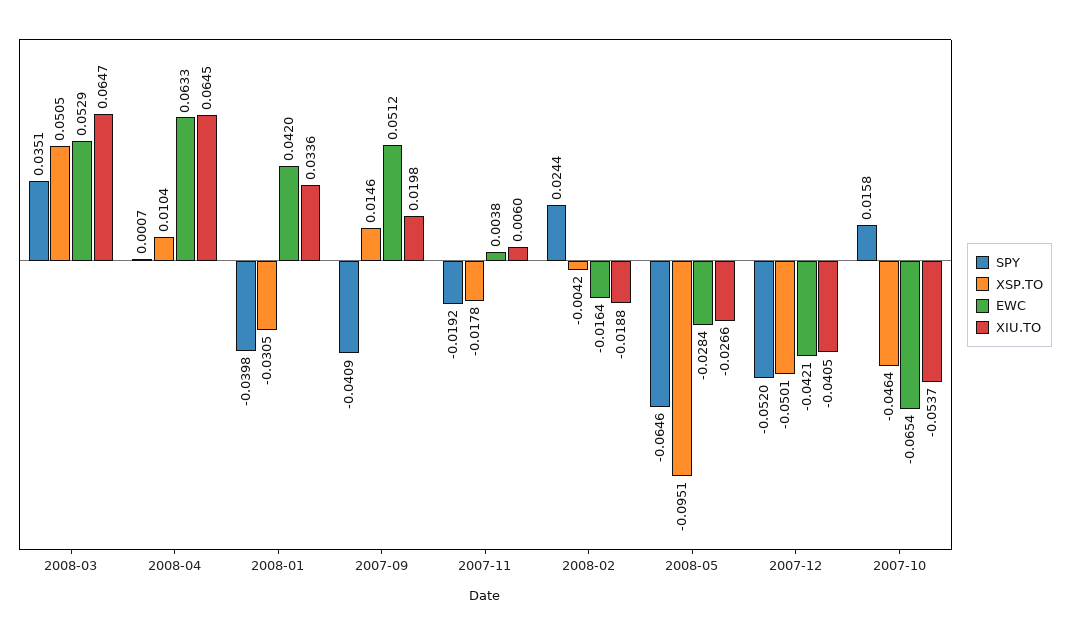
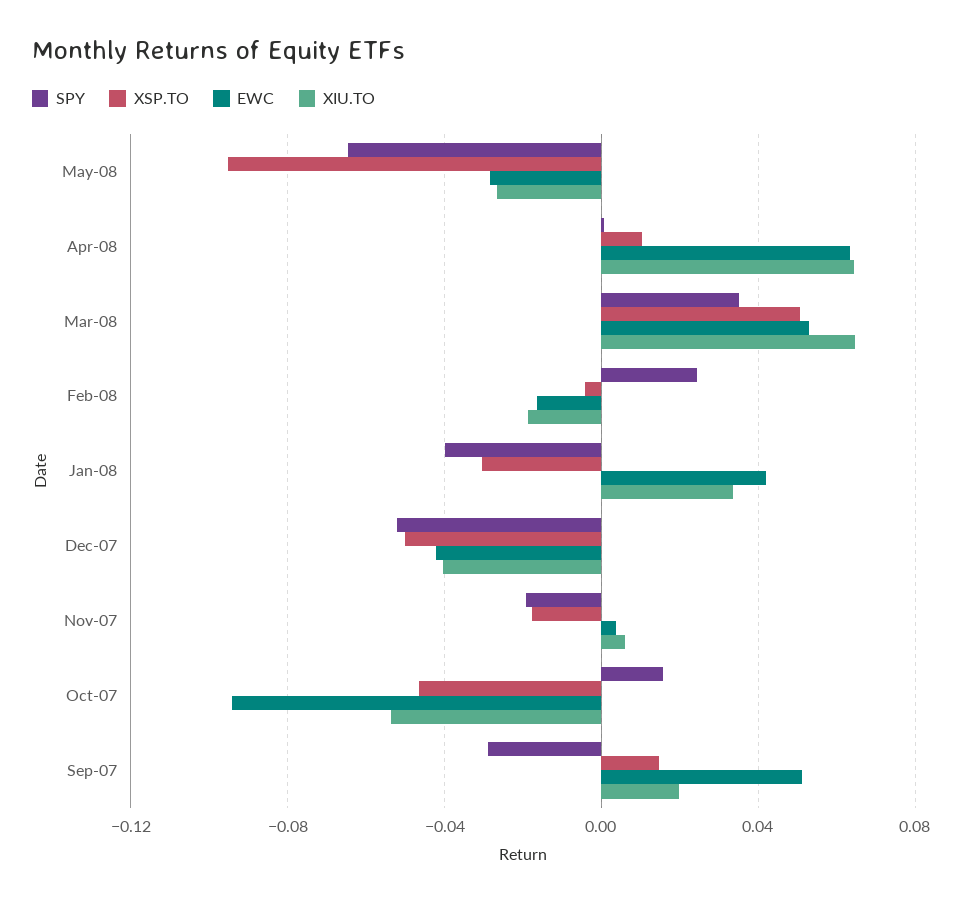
SPY, 2007-09: -0.0409 -> -0.03
EWC, 2007-10: -0.0654 -> -0.095

